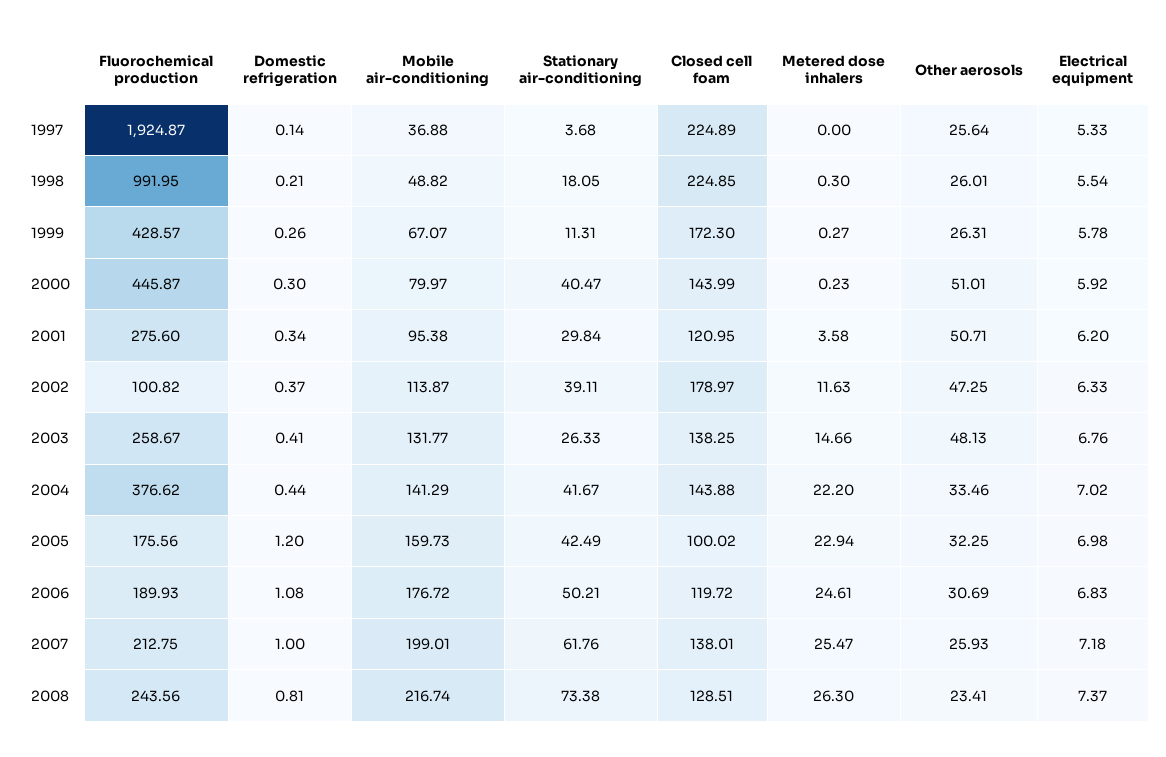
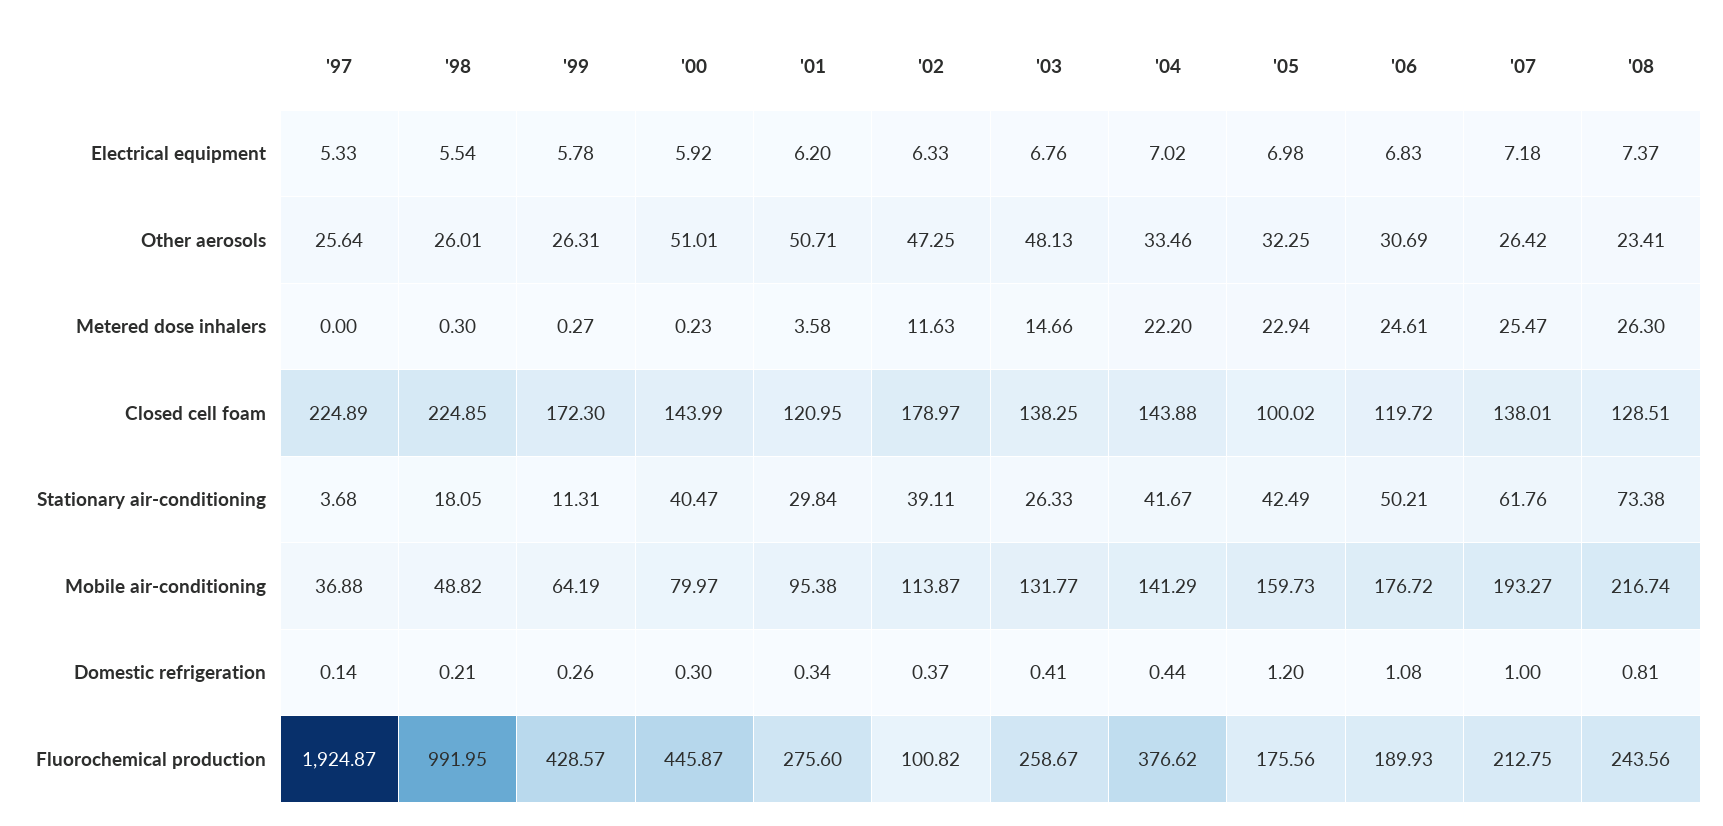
Mobile air-conditioning, 1999: 67.07 -> 64.19
Mobile air-conditioning, 2007: 199.01 -> 193.27
Other aerosols, 2007: 25.93 -> 26.42

